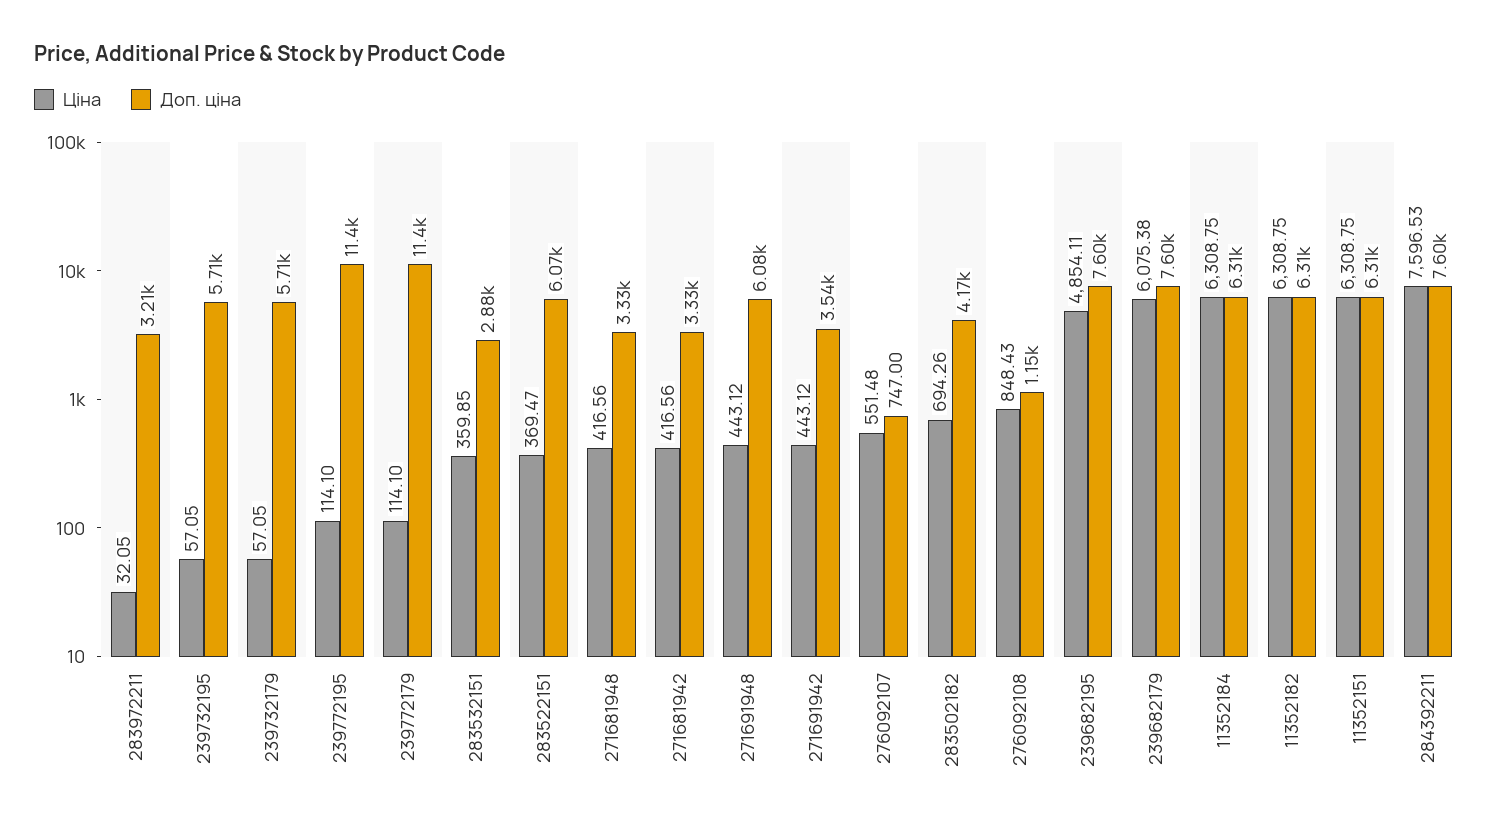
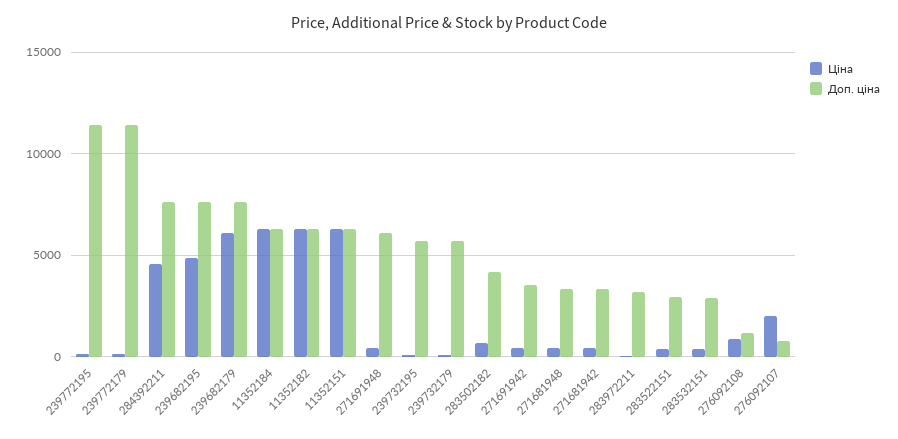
Доп. ціна, 283522151: 6070 -> 3000
Ціна, 276092107: 551.48 -> 2000
Ціна, 284392211: 7596.53 -> 4500

